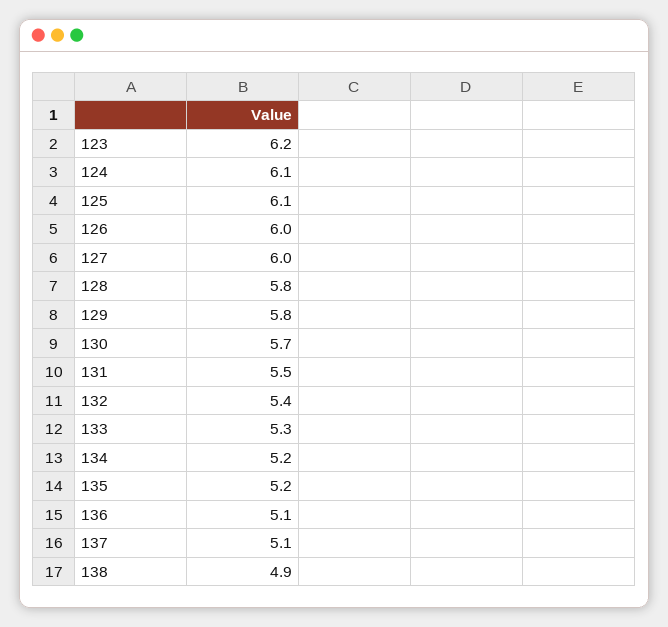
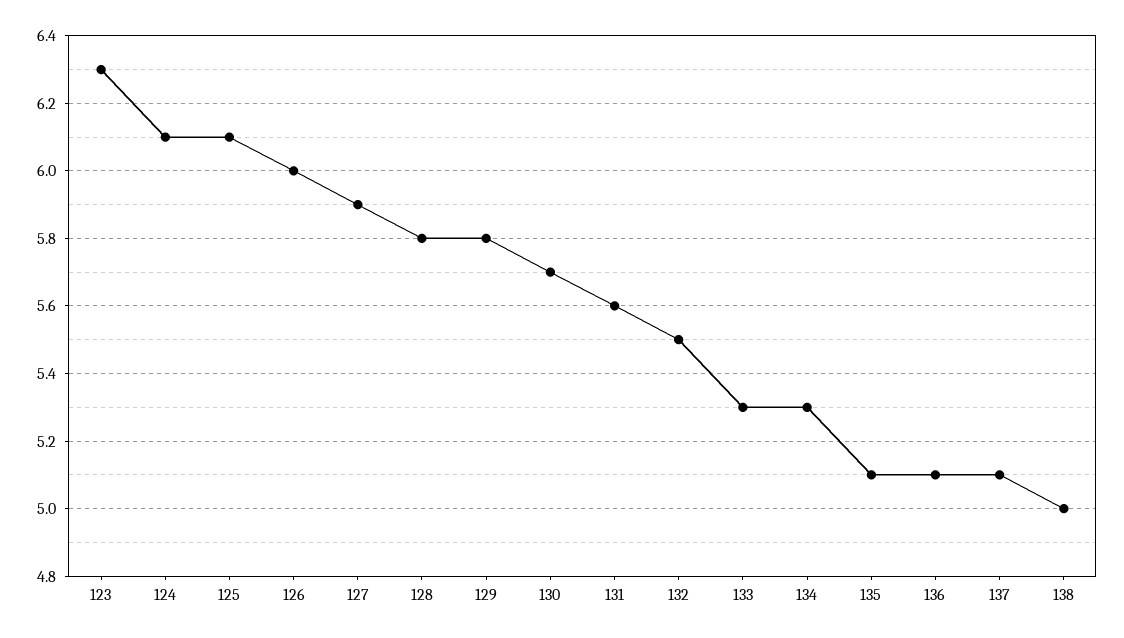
123: 6.2 -> 6.3
127: 6 -> 5.9
131: 5.5 -> 5.6
132: 5.4 -> 5.5
134: 5.2 -> 5.3
135: 5.2 -> 5.1
138: 4.9 -> 5

